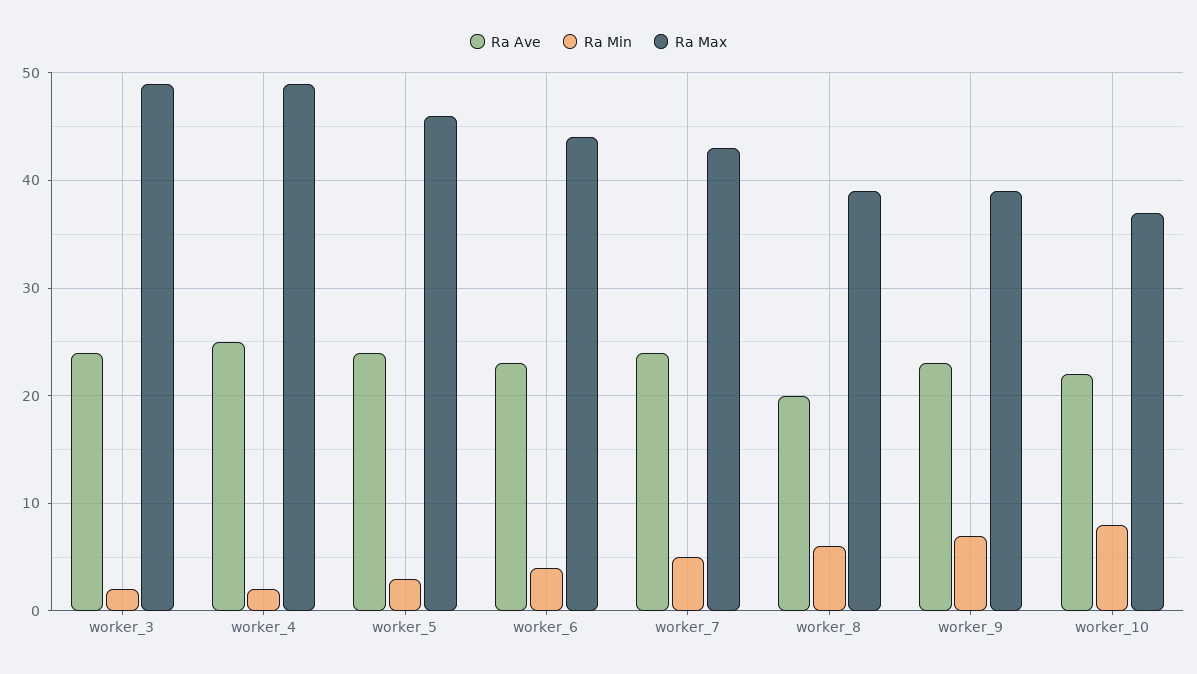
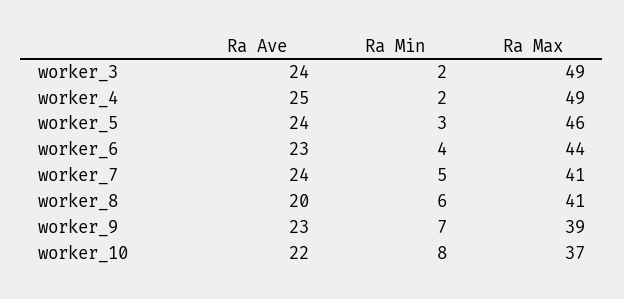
Ra Max, worker_7: 43 -> 41
Ra Max, worker_8: 39 -> 41

